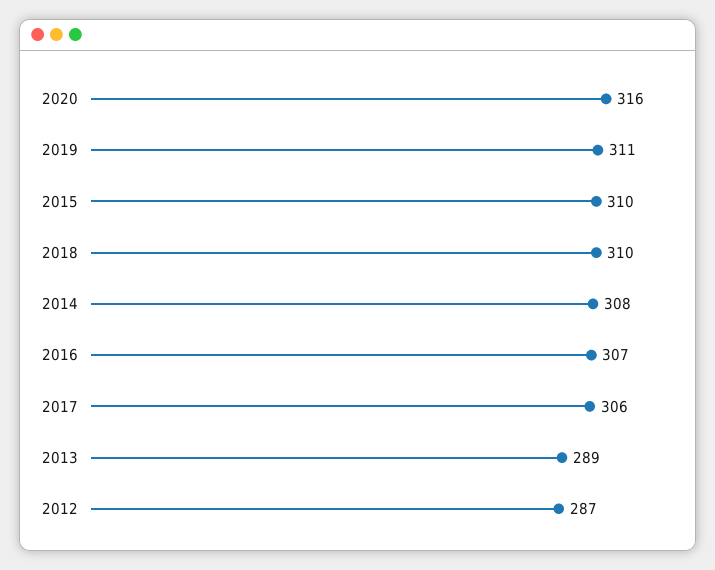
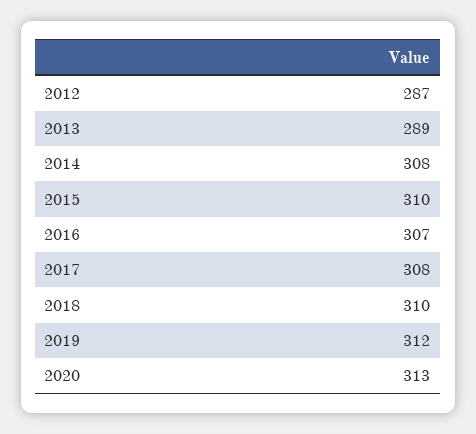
2020: 316 -> 313
2019: 311 -> 312
2017: 306 -> 308

